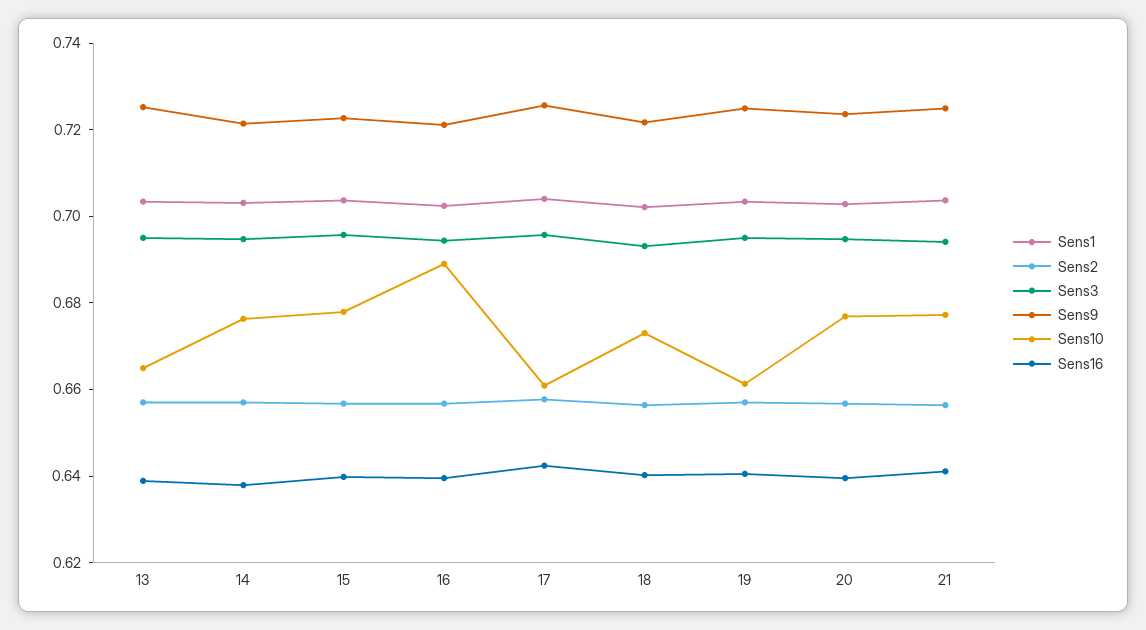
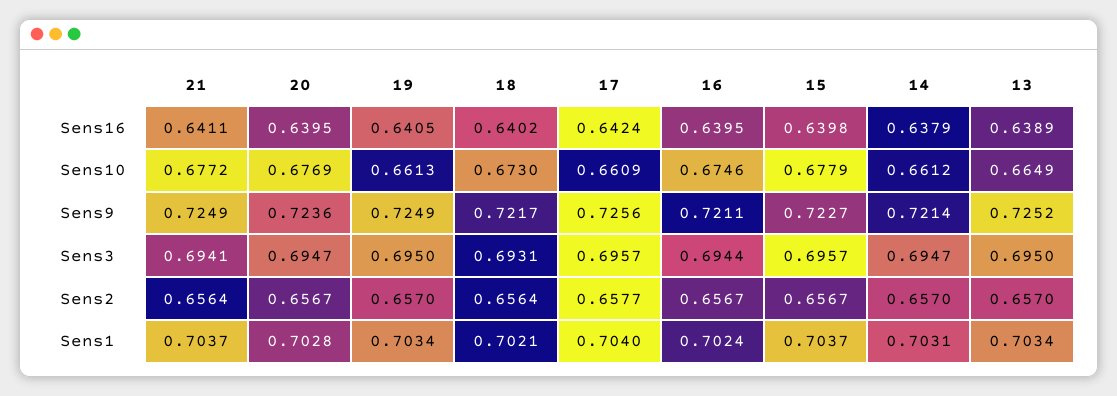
Sens10, 14: 0.675 -> 0.6612
Sens10, 16: 0.69 -> 0.6746

